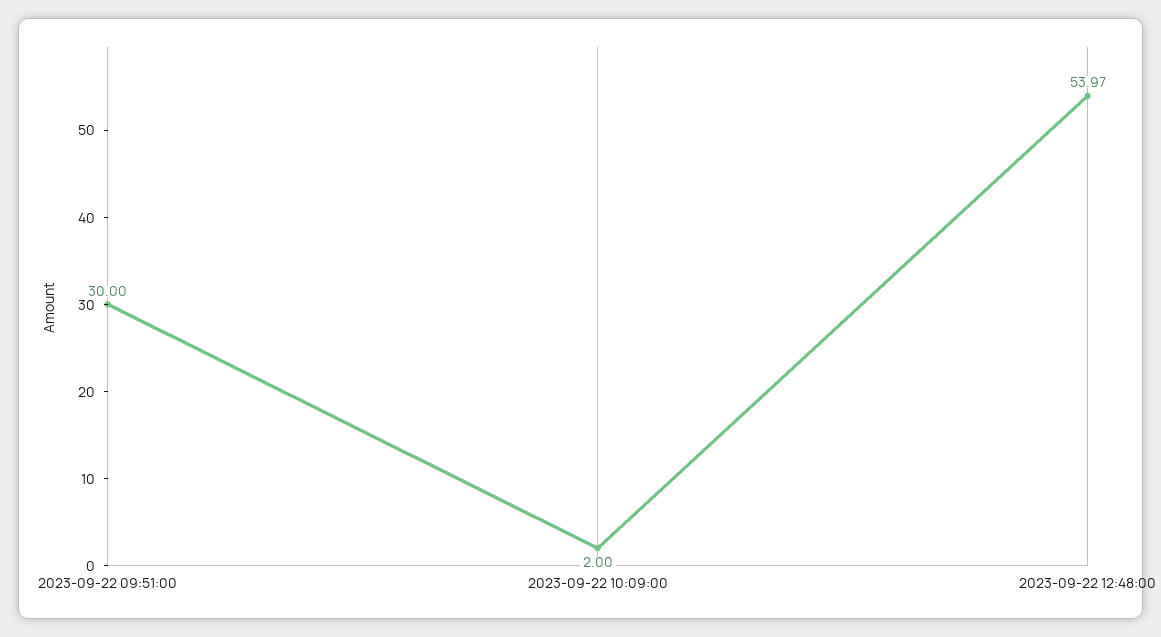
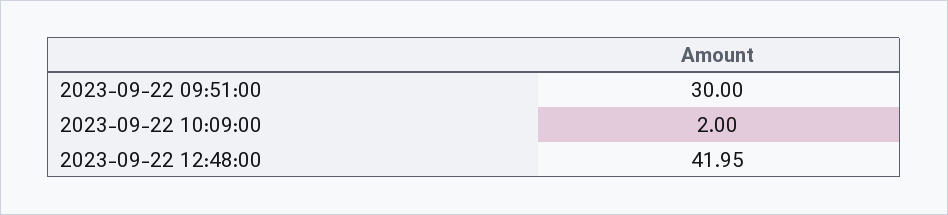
2023-09-22 12:48:00: 53.97 -> 41.95

